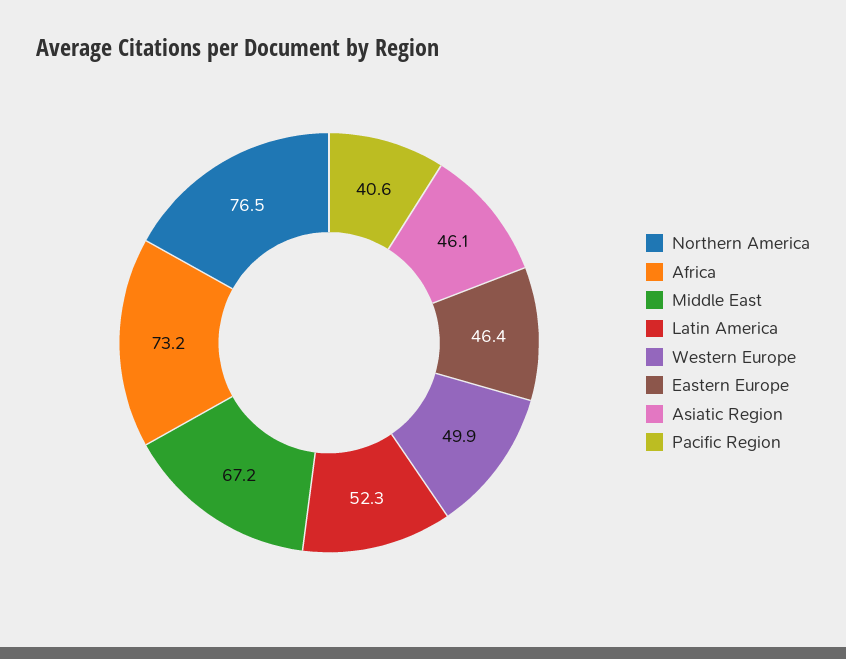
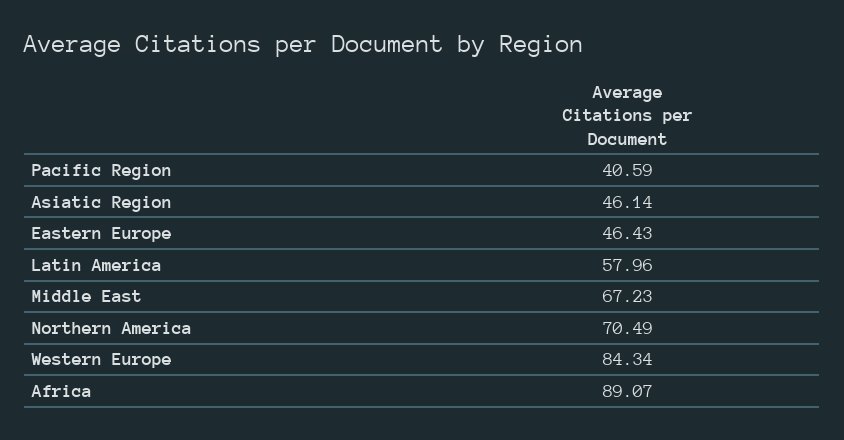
Northern America: 76.5 -> 70.49
Africa: 73.2 -> 89.07
Latin America: 52.3 -> 57.96
Western Europe: 49.9 -> 84.34

